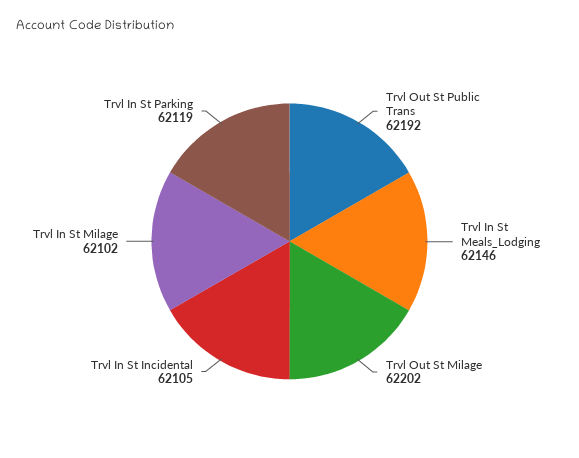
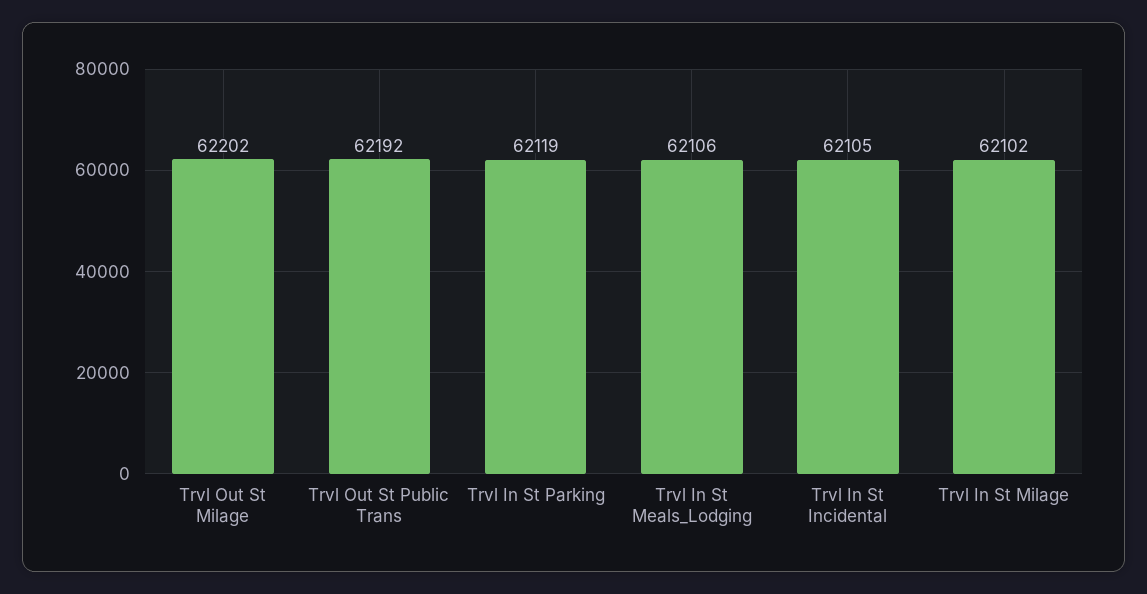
Trvl In St Meals_Lodging: 62146 -> 62106

